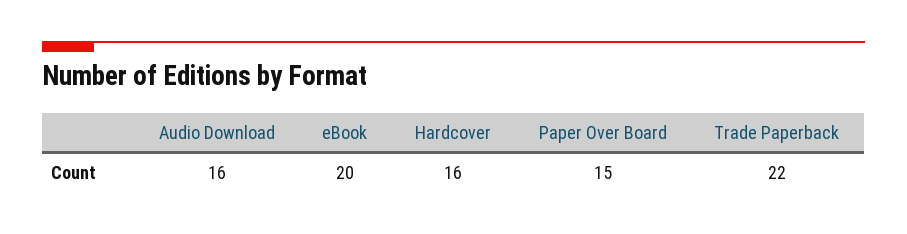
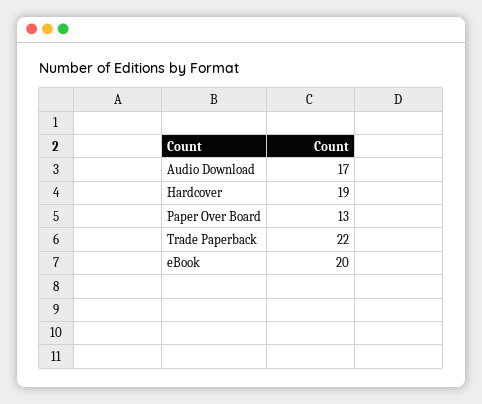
Audio Download: 16 -> 17
Hardcover: 16 -> 19
Paper Over Board: 15 -> 13

